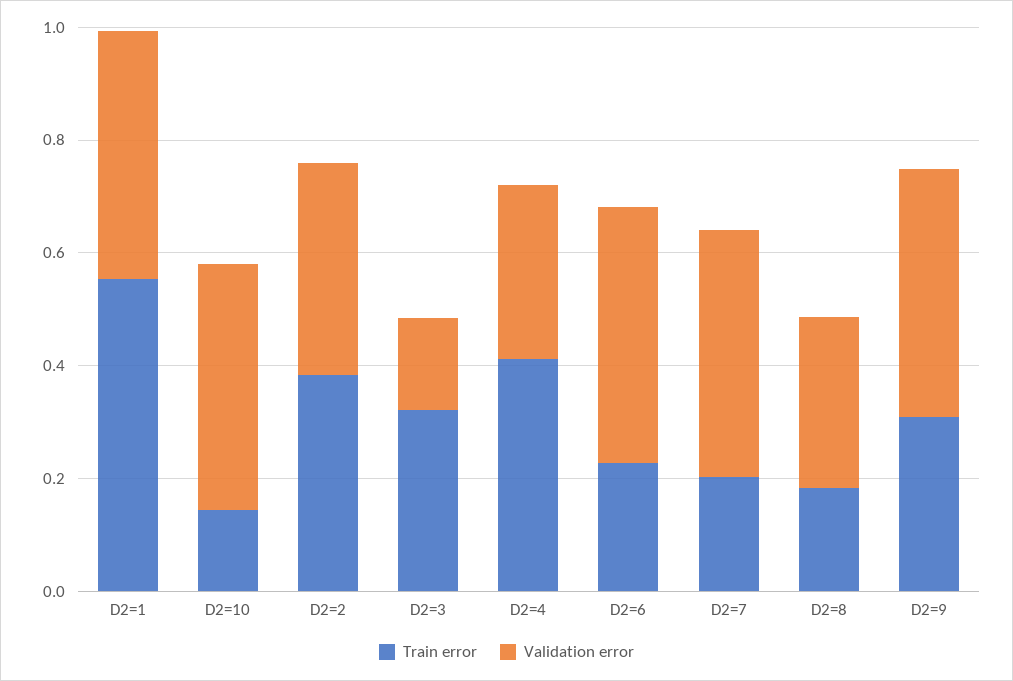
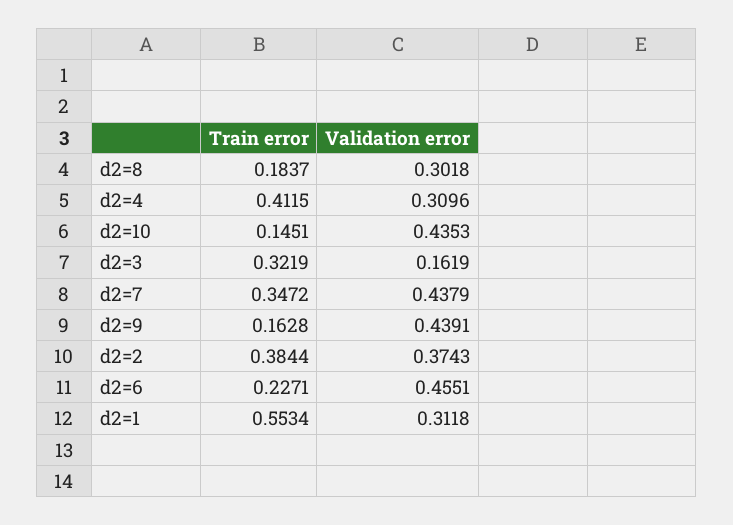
Validation error, D2=1: 0.45 -> 0.3118
Train error, D2=7: 0.2 -> 0.3472
Train error, D2=9: 0.3 -> 0.1628

